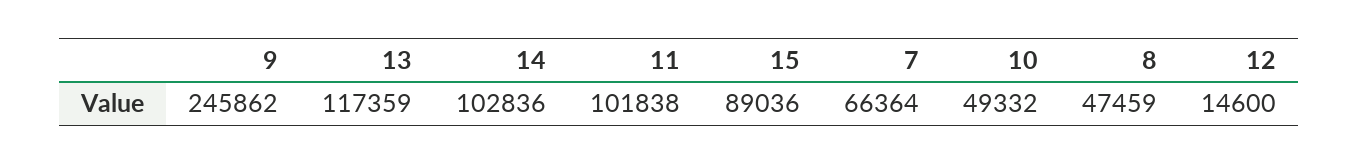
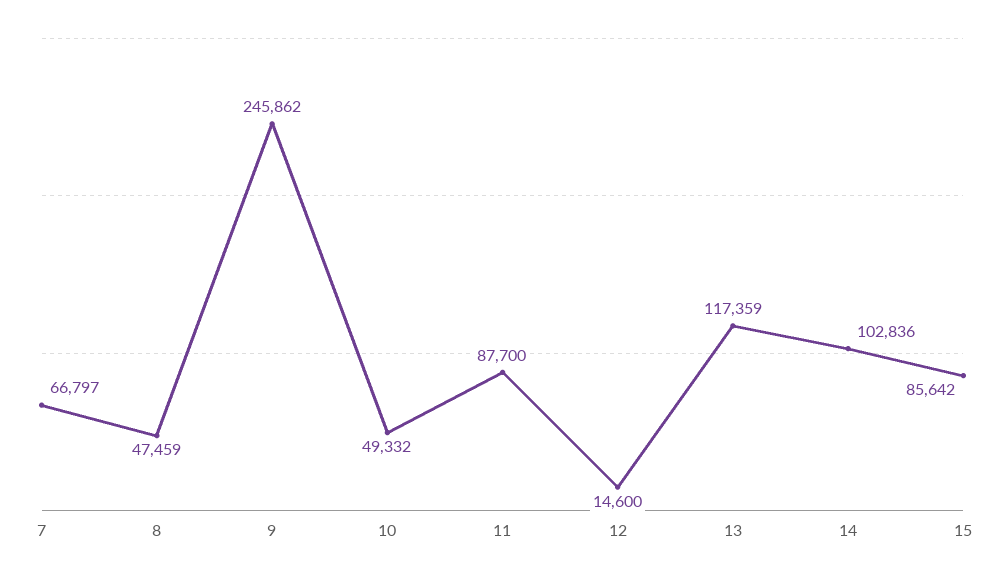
11: 101838 -> 87700
15: 89036 -> 85642
7: 66364 -> 66797

